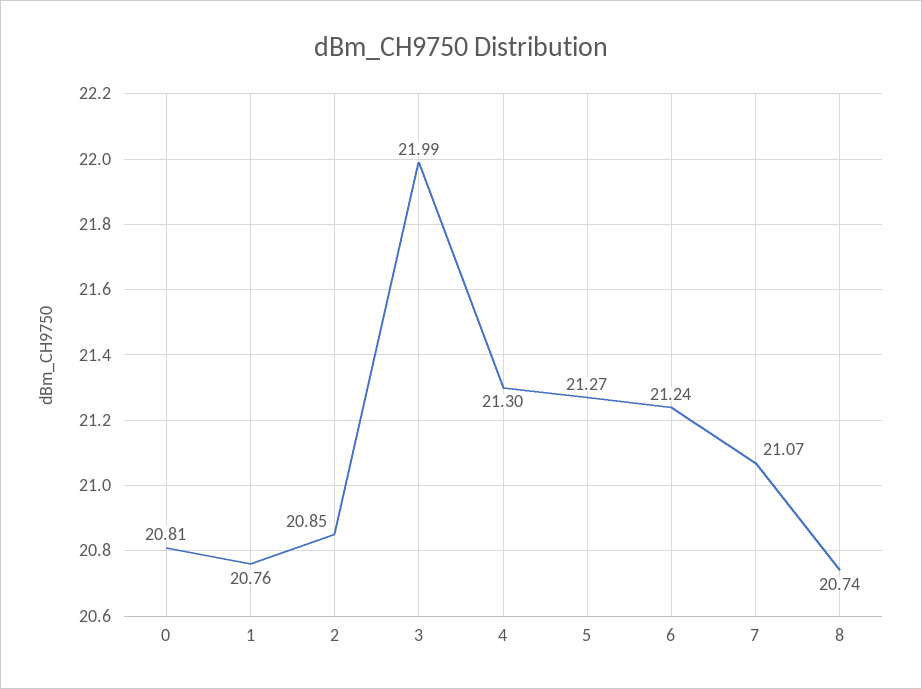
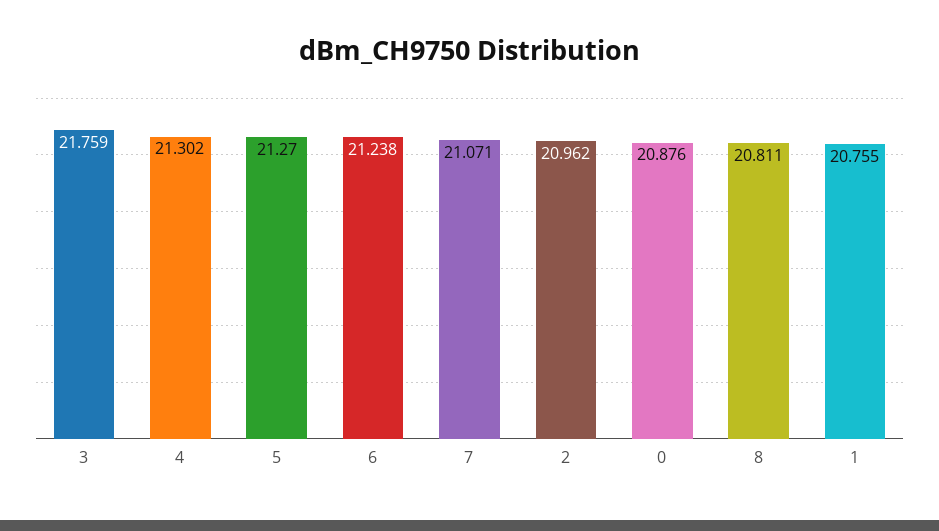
0: 20.81 -> 20.876
2: 20.85 -> 20.962
3: 21.99 -> 21.759
8: 20.74 -> 20.811

